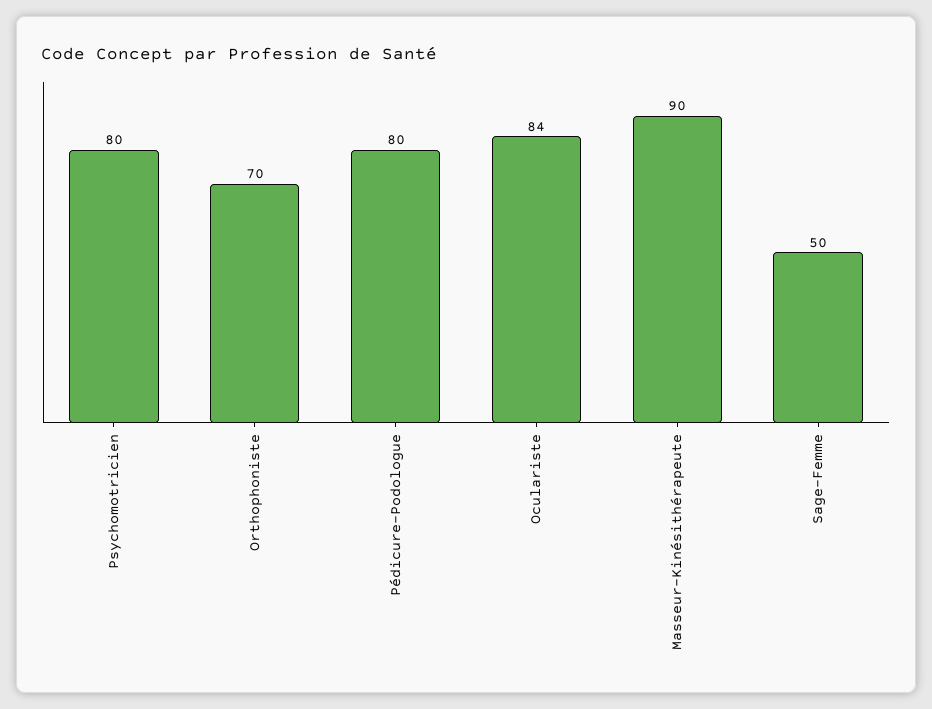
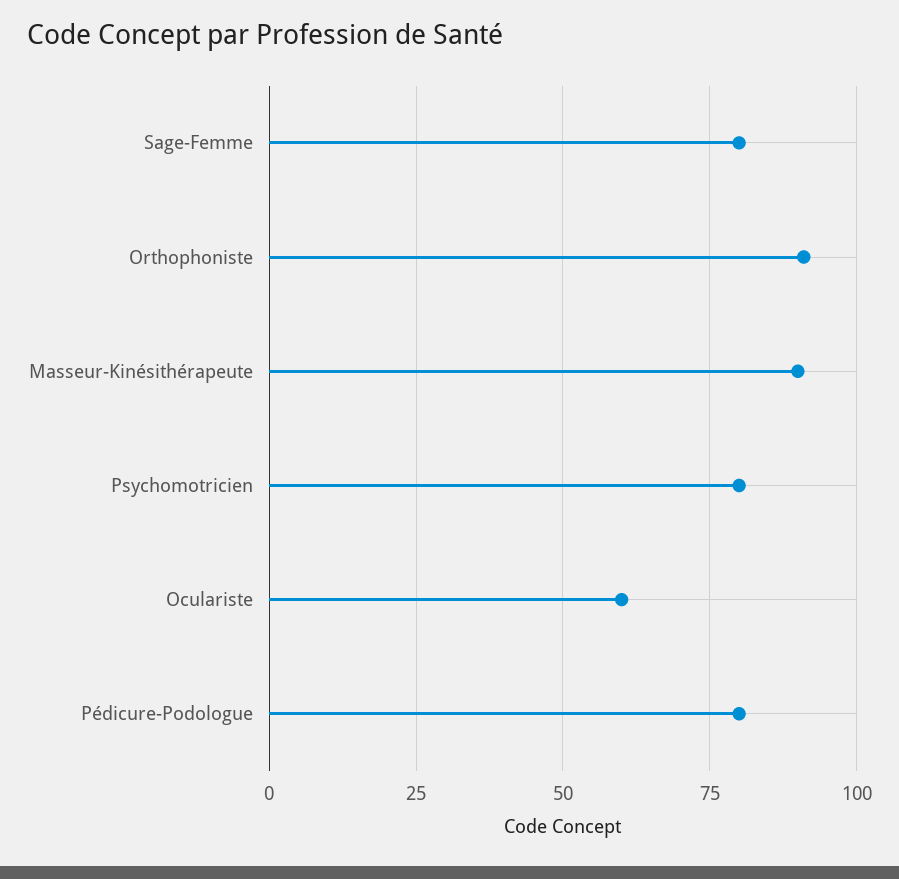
Orthophoniste: 70 -> 90
Oculariste: 84 -> 60
Sage-Femme: 50 -> 80

